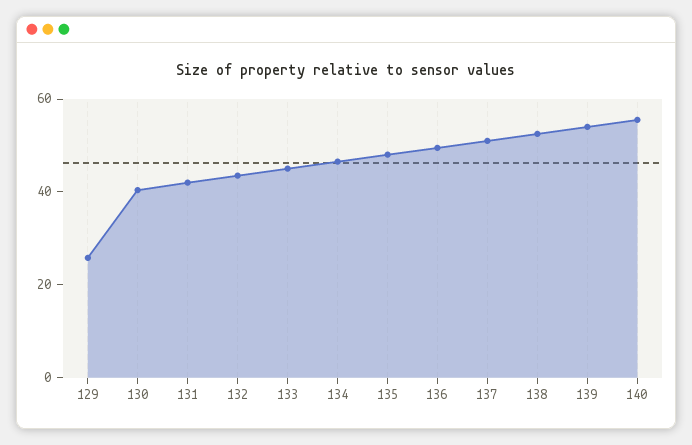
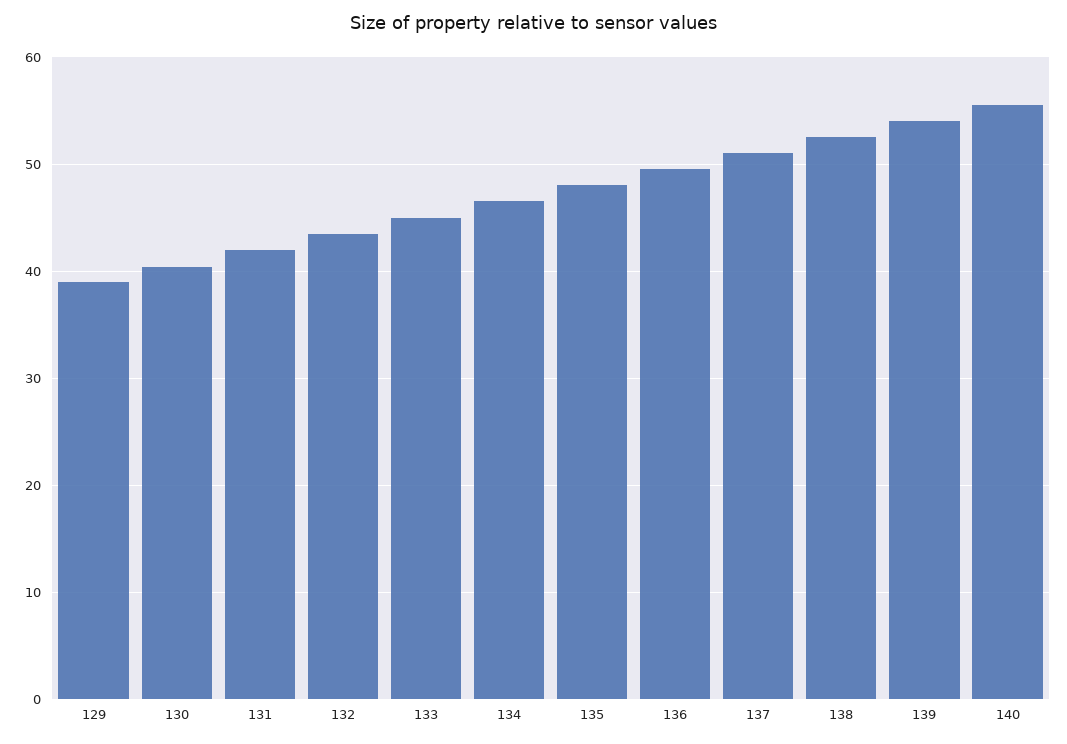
129: 25 -> 39

